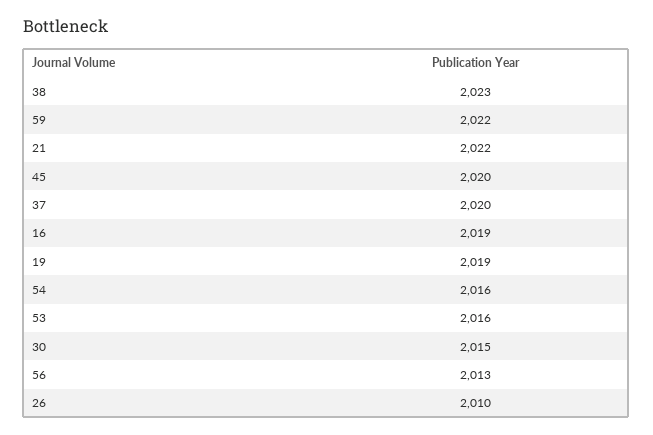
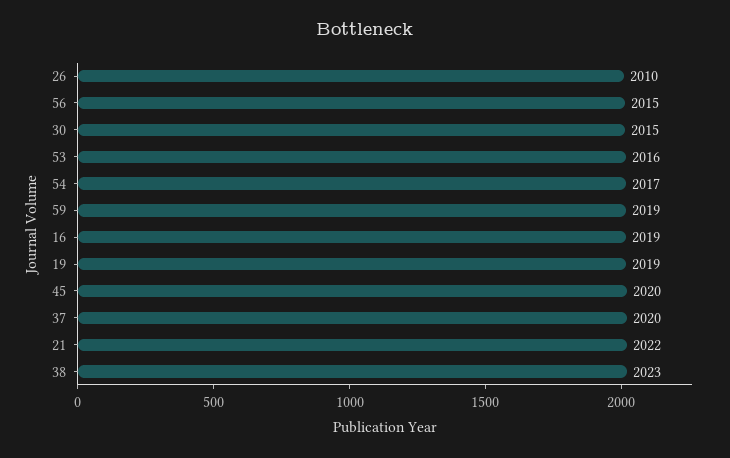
59: 2022 -> 2019
54: 2016 -> 2017
56: 2013 -> 2015

